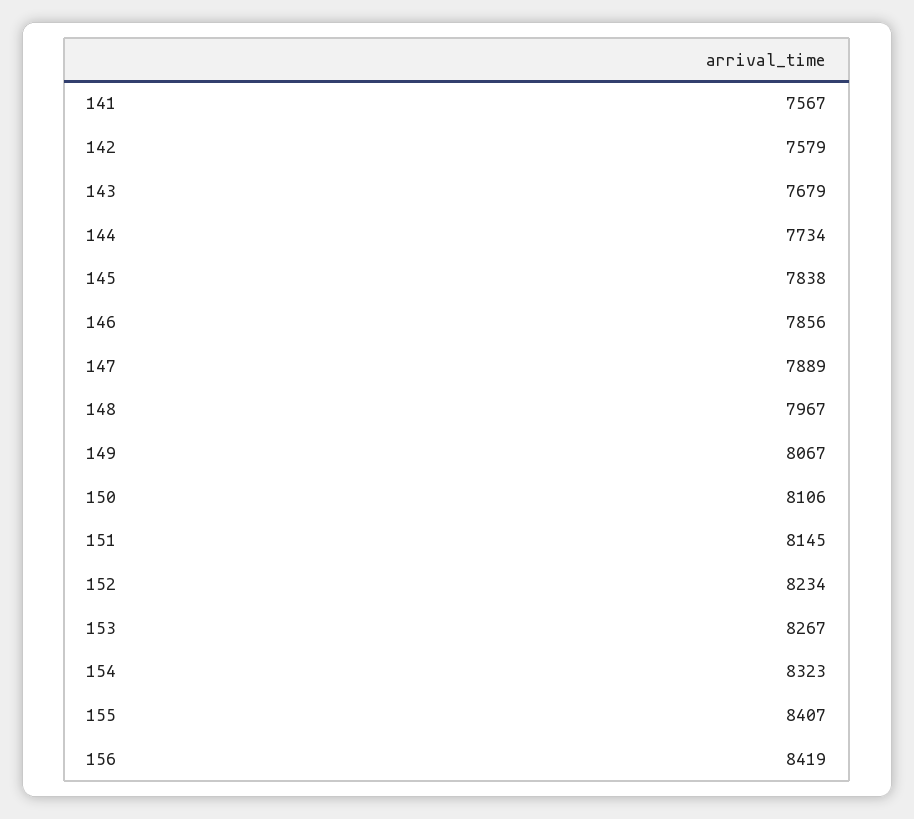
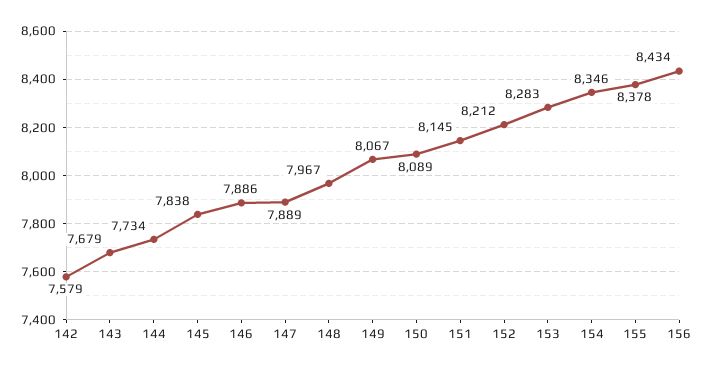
141: 7567 -> none
146: 7856 -> 7886
150: 8106 -> 8089
152: 8234 -> 8212
153: 8267 -> 8283
154: 8323 -> 8346
155: 8407 -> 8378
156: 8419 -> 8434

